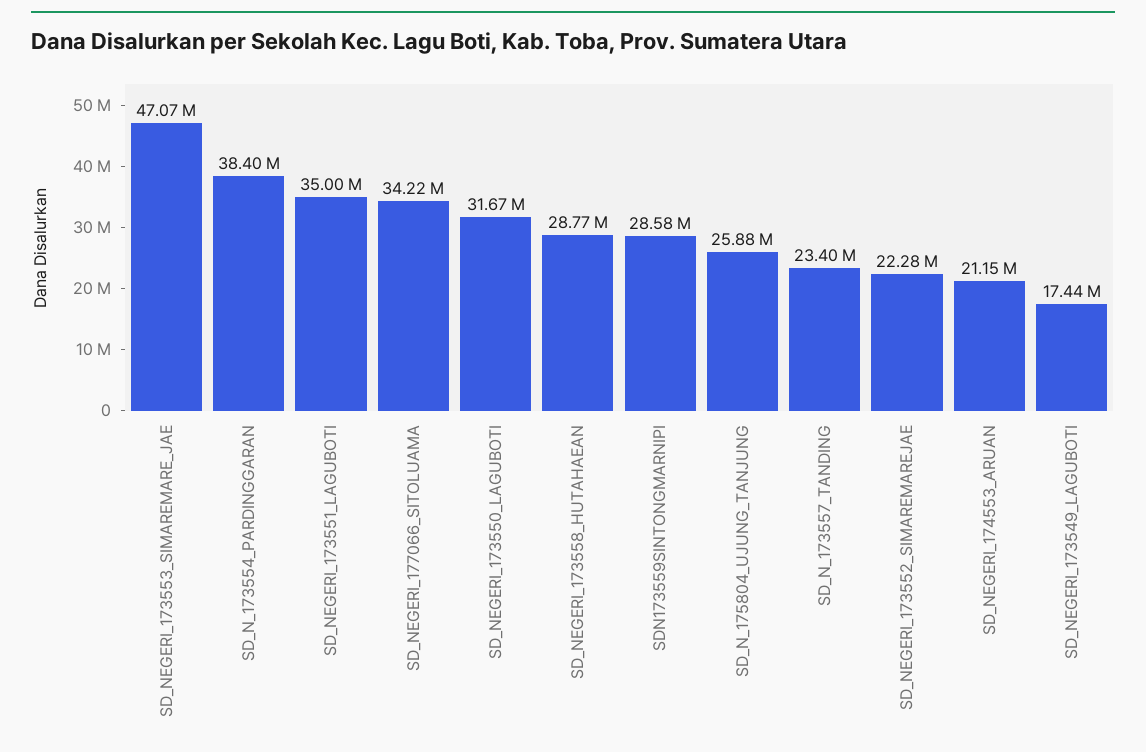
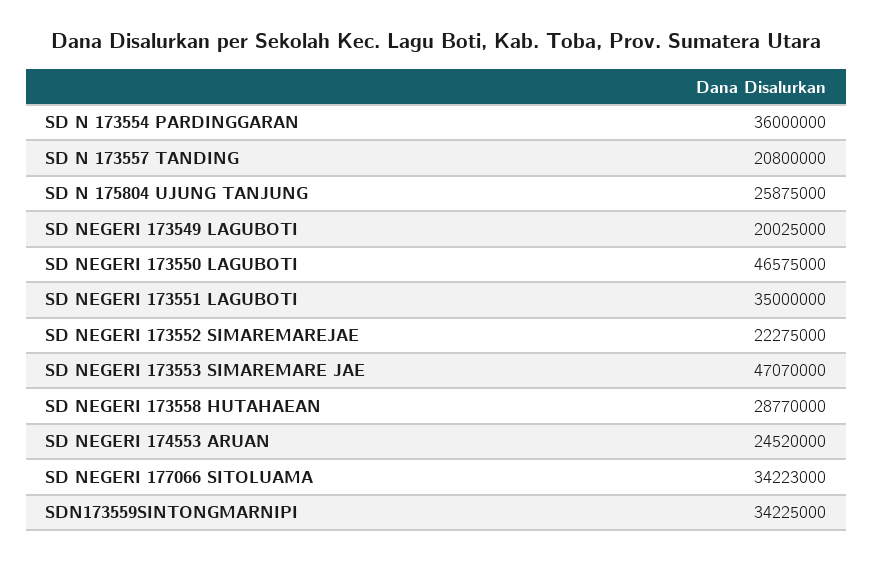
SD_N_173554_PARDINGGARAN: 38400000 -> 36000000
SD_NEGERI_173550_LAGUBOTI: 31670000 -> 46575000
SDN173559SINTONGMARNIPI: 28580000 -> 34225000
SD_N_173557_TANDING: 23400000 -> 20800000
SD_NEGERI_174553_ARUAN: 21150000 -> 24520000
SD_NEGERI_173549_LAGUBOTI: 17440000 -> 20025000

